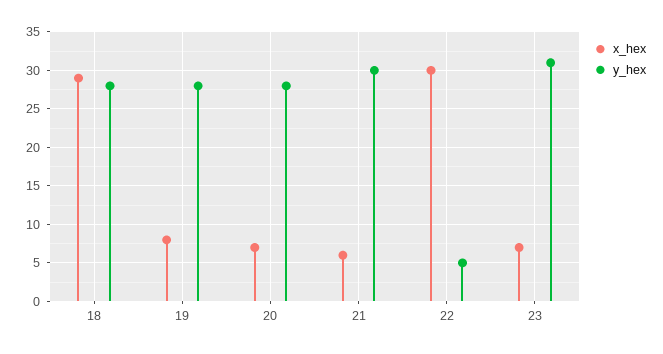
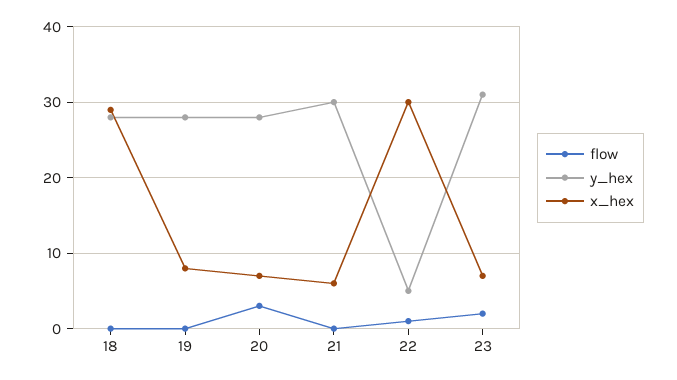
flow, 18: none -> 0
flow, 19: none -> 0
flow, 20: none -> 3
flow, 21: none -> 0
flow, 22: none -> 1
flow, 23: none -> 2

